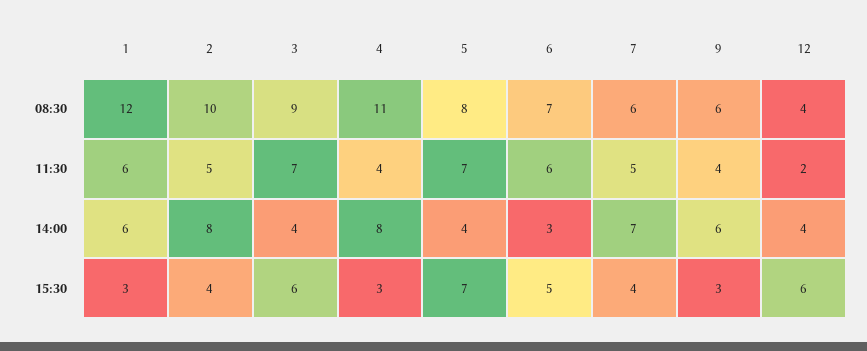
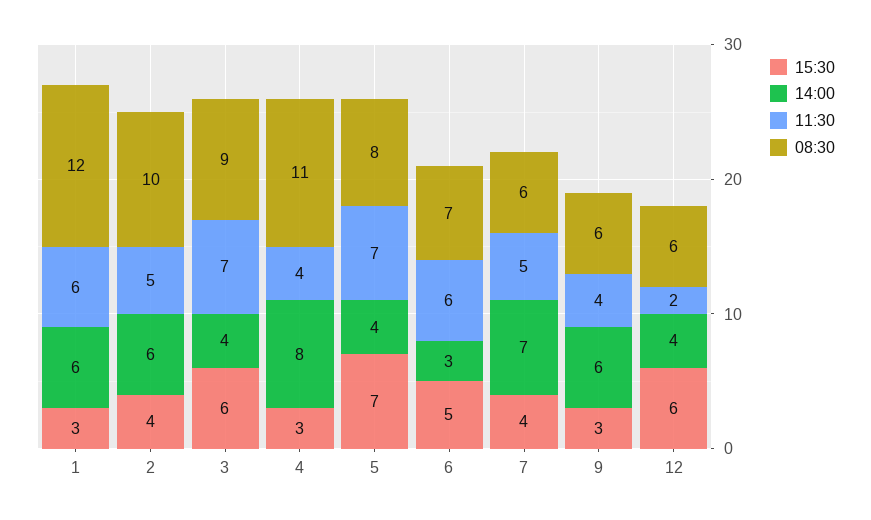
08:30, 12: 4 -> 6
14:00, 2: 8 -> 6

